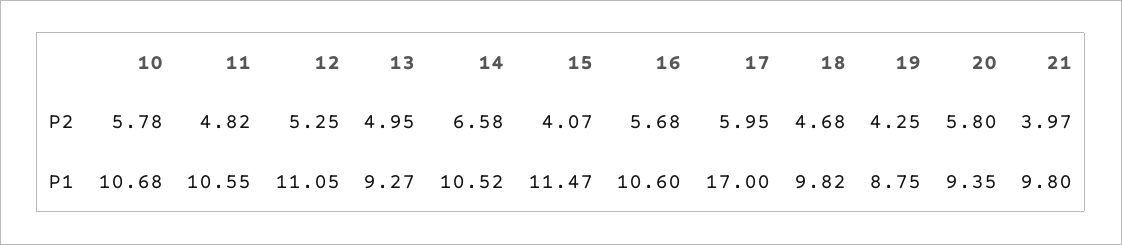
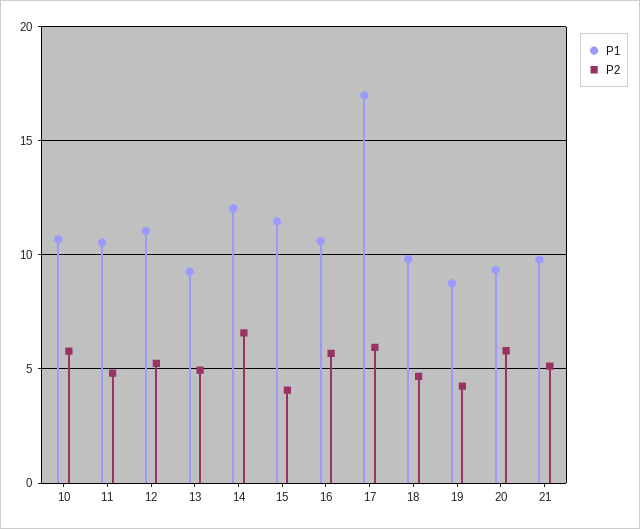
P2, 21: 3.97 -> 5
P1, 14: 10.52 -> 12

